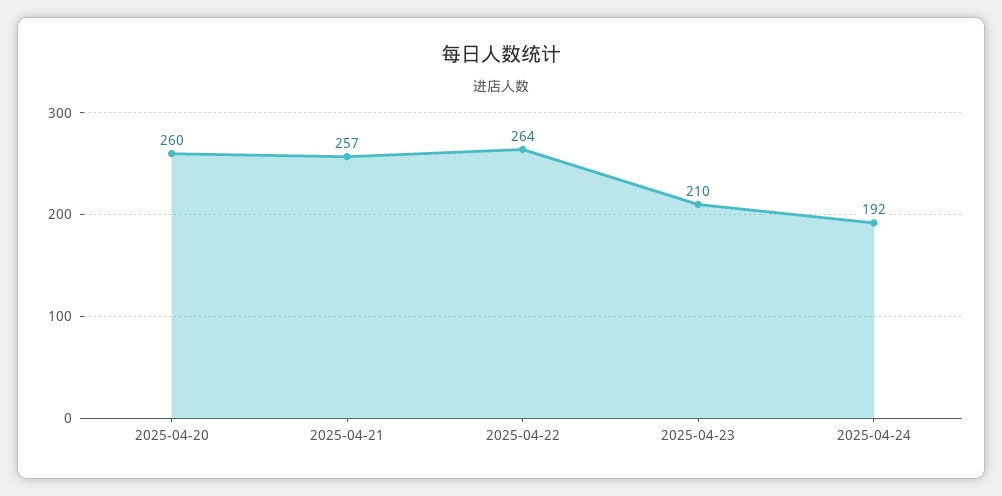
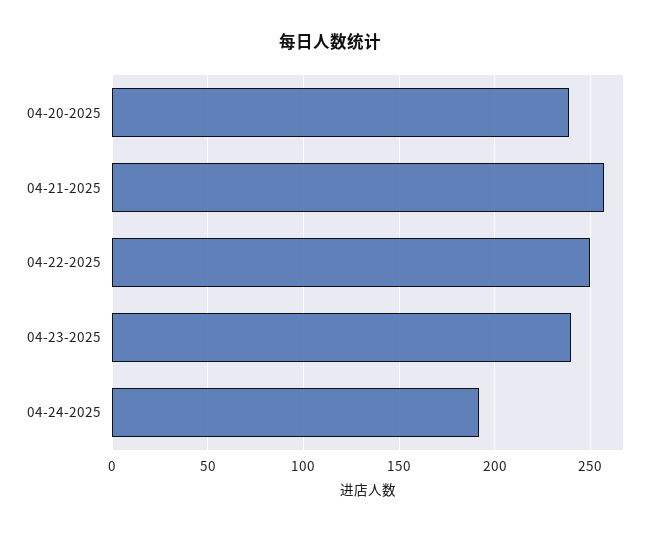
2025-04-20: 260 -> 240
2025-04-22: 264 -> 250
2025-04-23: 210 -> 240

